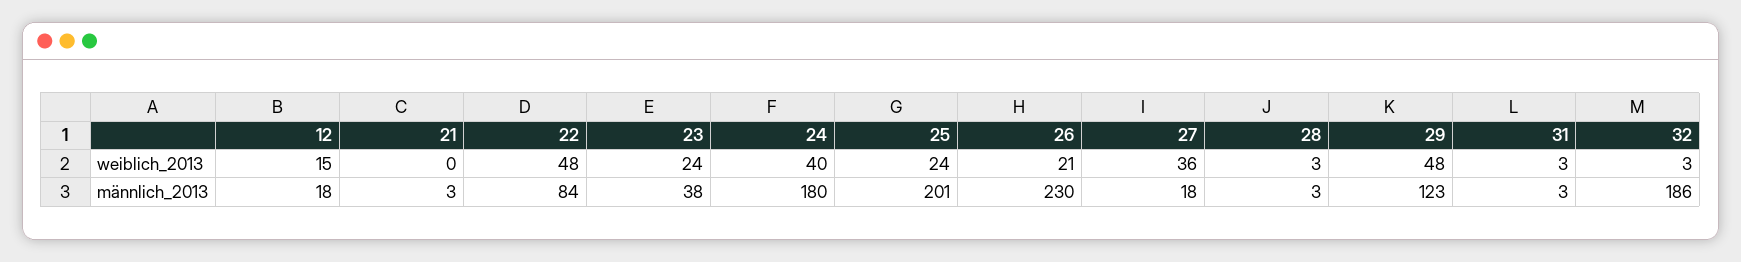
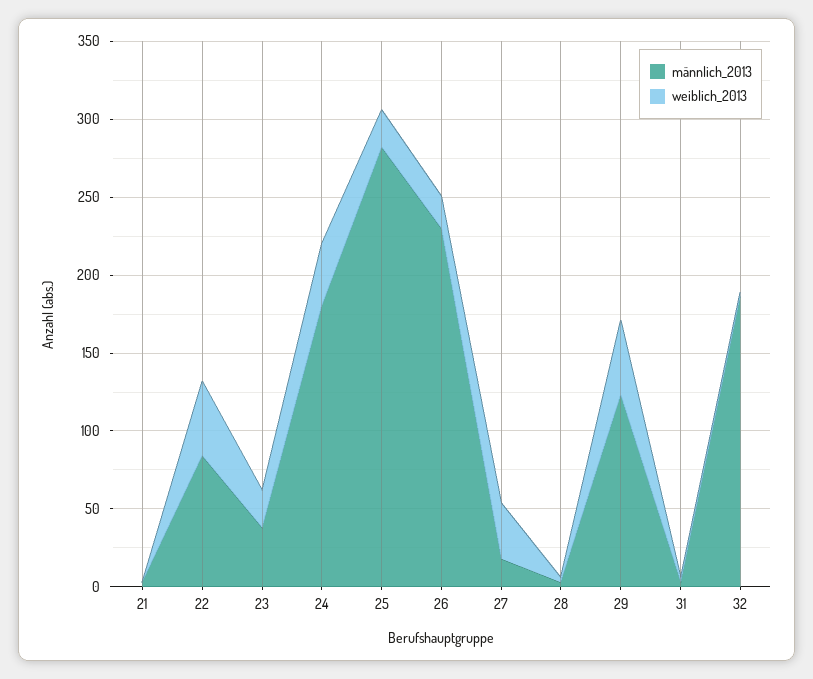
weiblich_2013, 12: 15 -> none
männlich_2013, 12: 18 -> none
männlich_2013, 25: 201 -> 280

